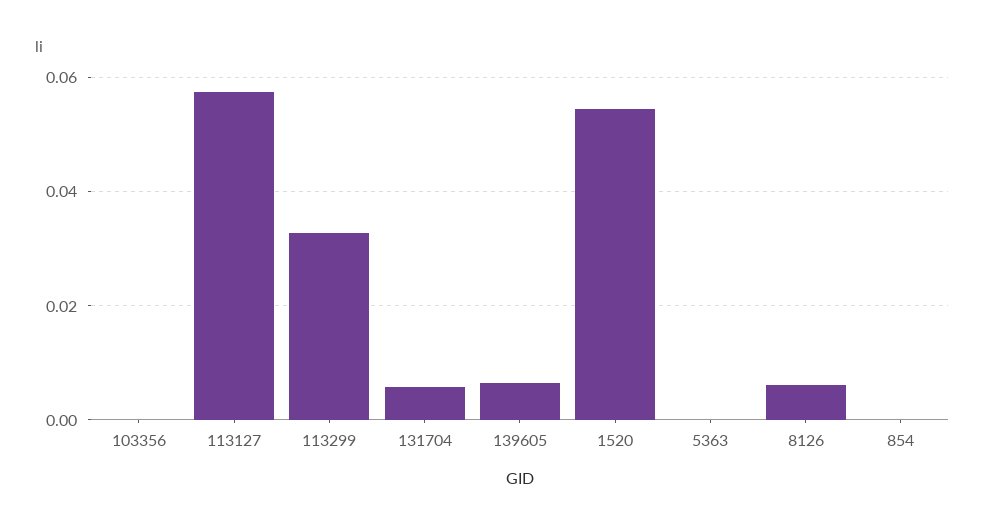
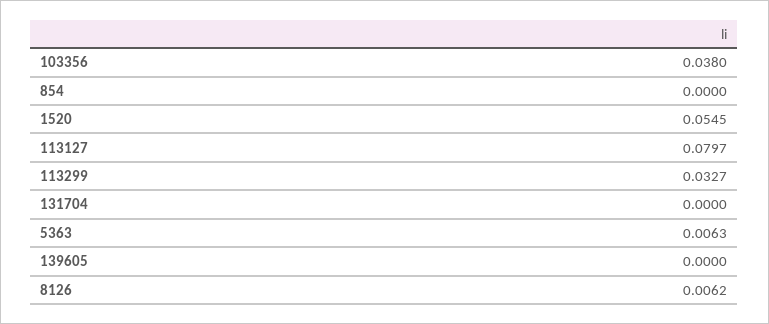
103356: 0 -> 0.038
113127: 0.058 -> 0.0797
131704: 0.006 -> 0
139605: 0.006 -> 0
5363: 0 -> 0.0063

